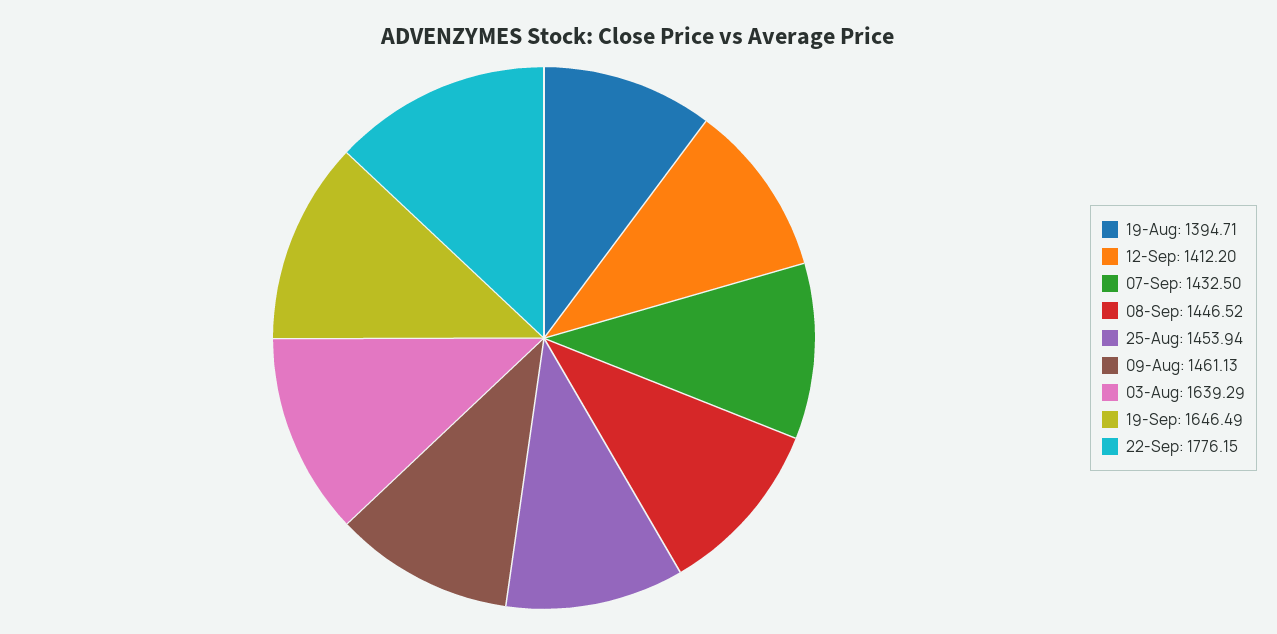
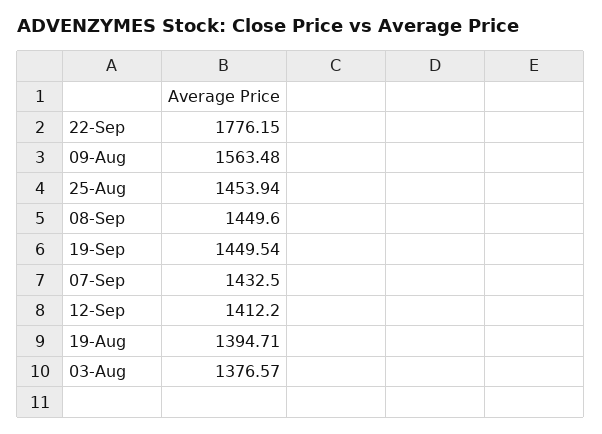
08-Sep: 1446.52 -> 1449.6
09-Aug: 1461.13 -> 1563.48
03-Aug: 1639.29 -> 1376.57
19-Sep: 1646.49 -> 1449.54

